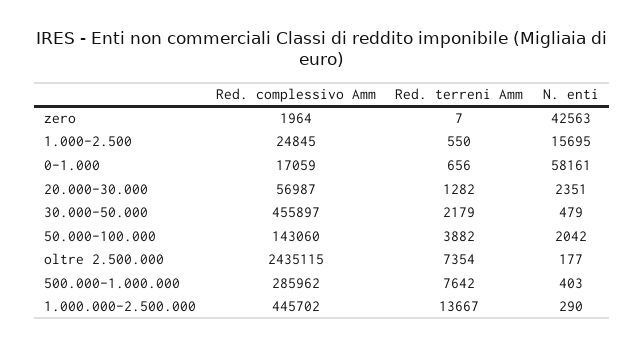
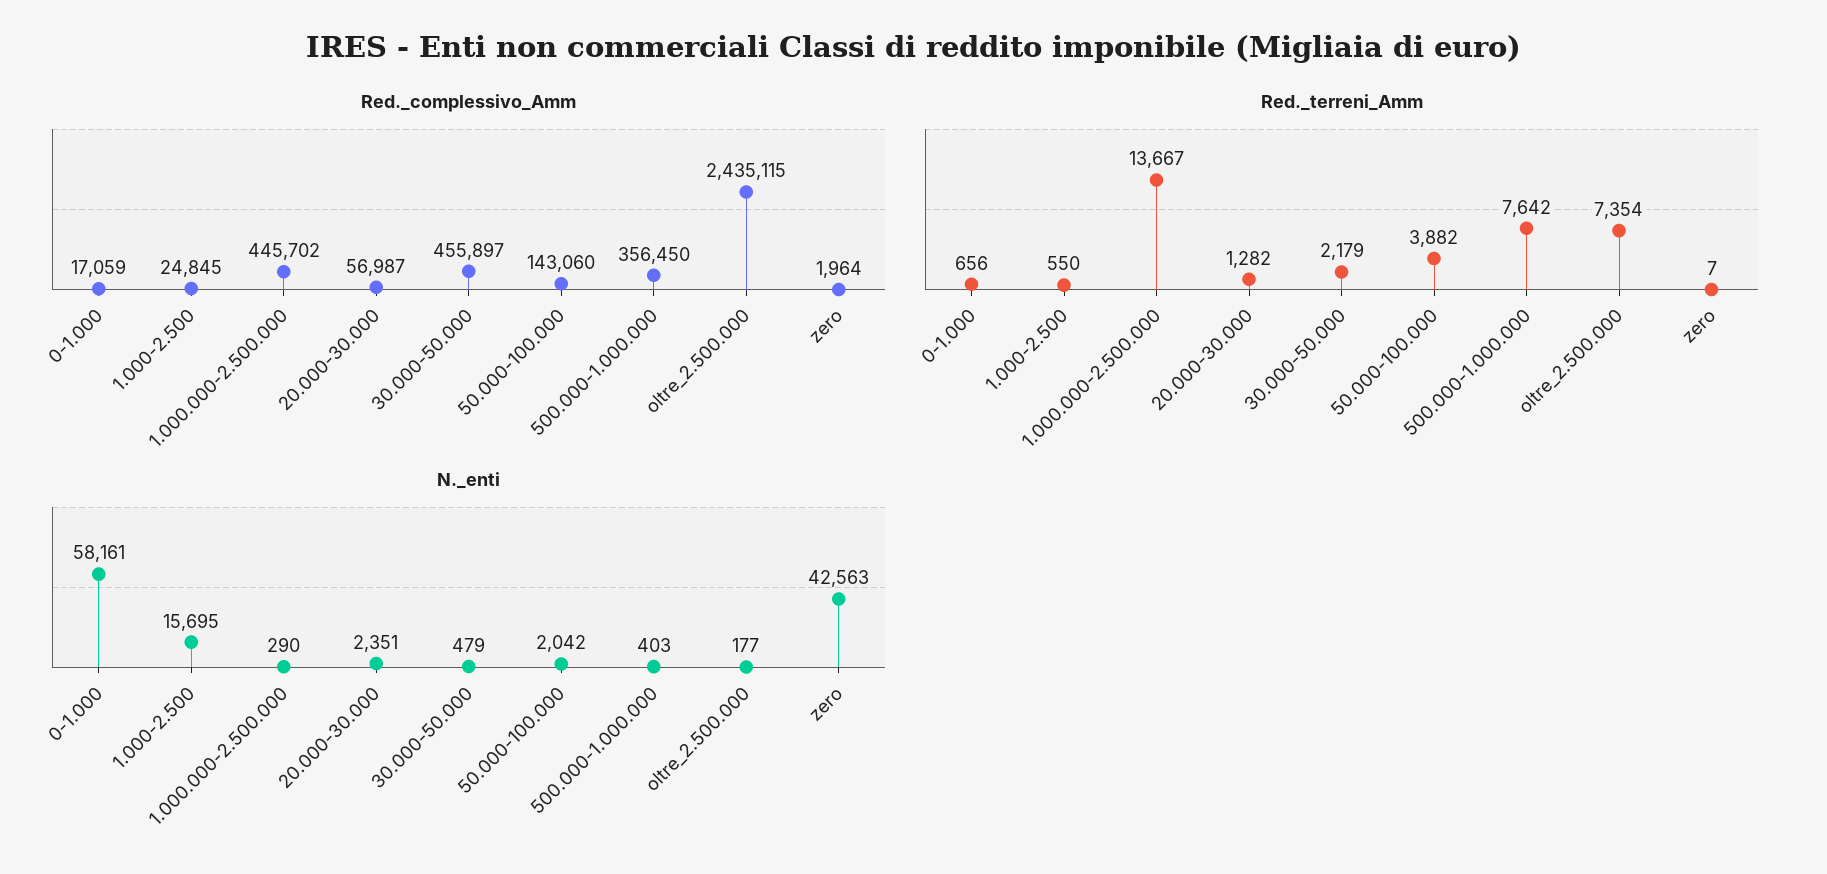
Red. complessivo Amm, 500.000-1.000.000: 285962 -> 356450

